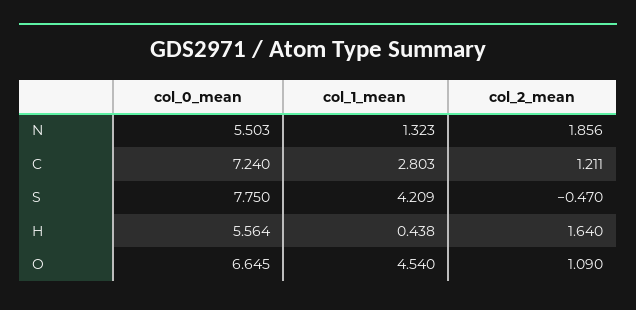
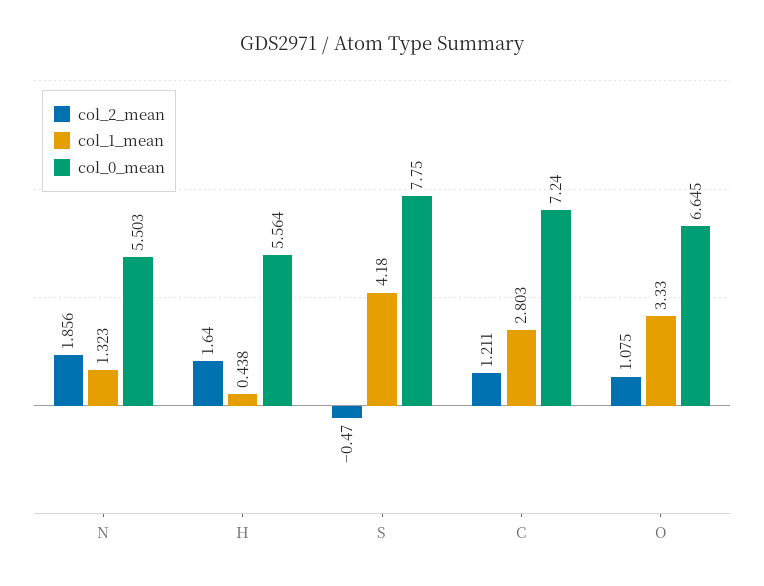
col_1_mean, S: 4.209 -> 4.18
col_1_mean, O: 4.54 -> 3.33
col_2_mean, O: 1.09 -> 1.075

